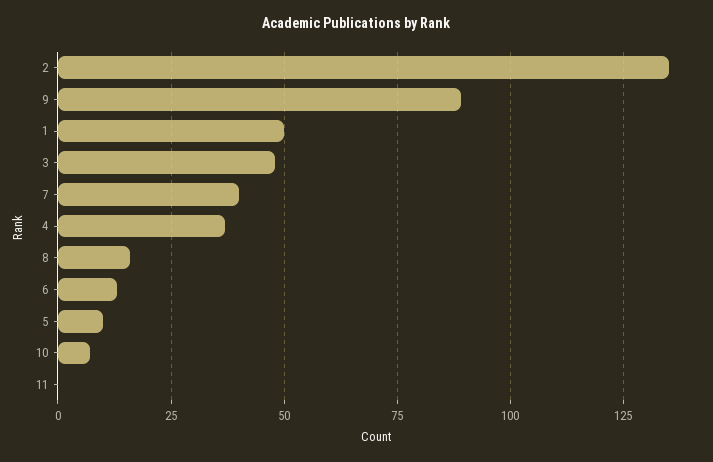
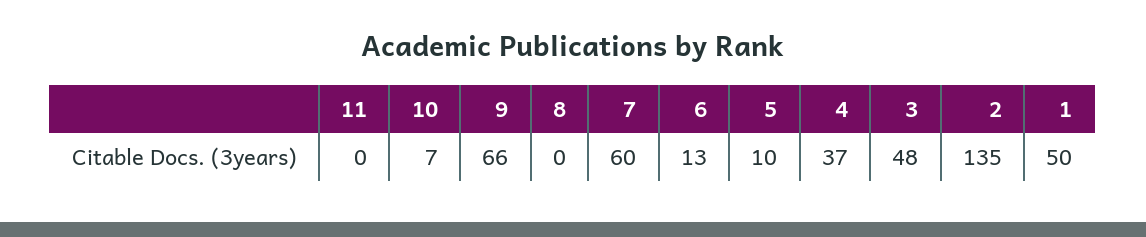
9: 90 -> 66
7: 40 -> 60
8: 15 -> 0

